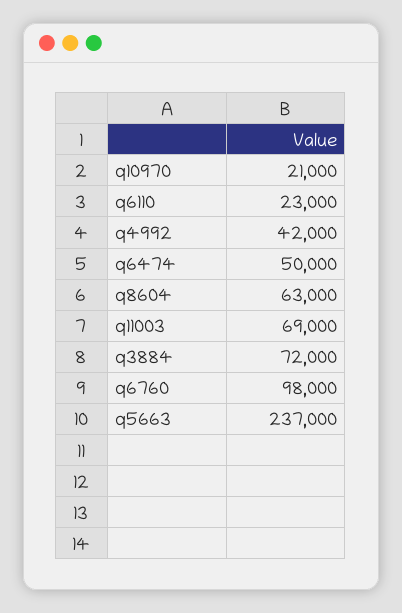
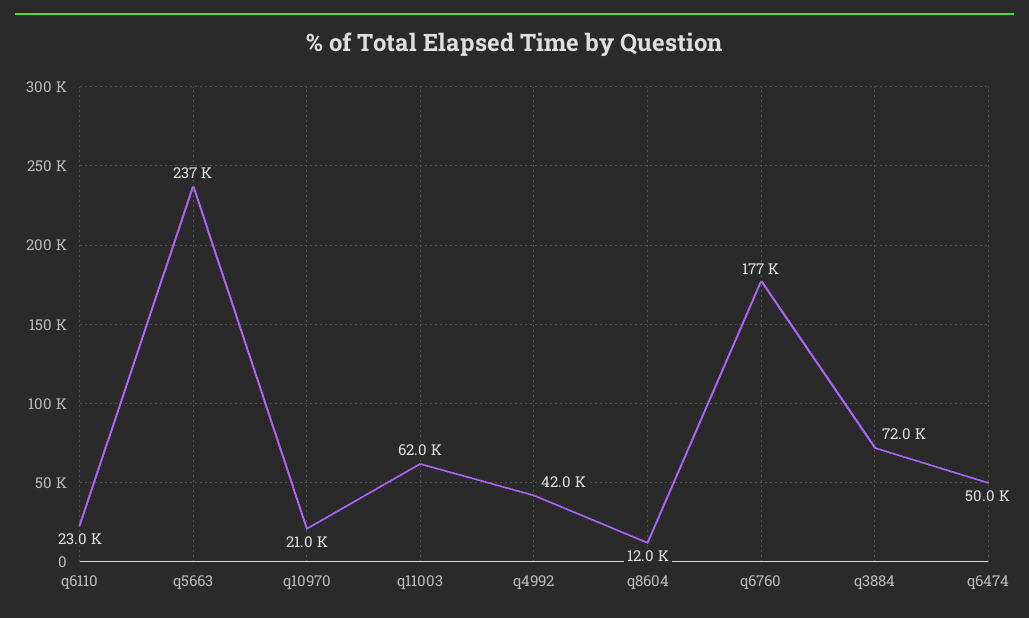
q8604: 63000 -> 12000
q11003: 69000 -> 62000
q6760: 98000 -> 177000

